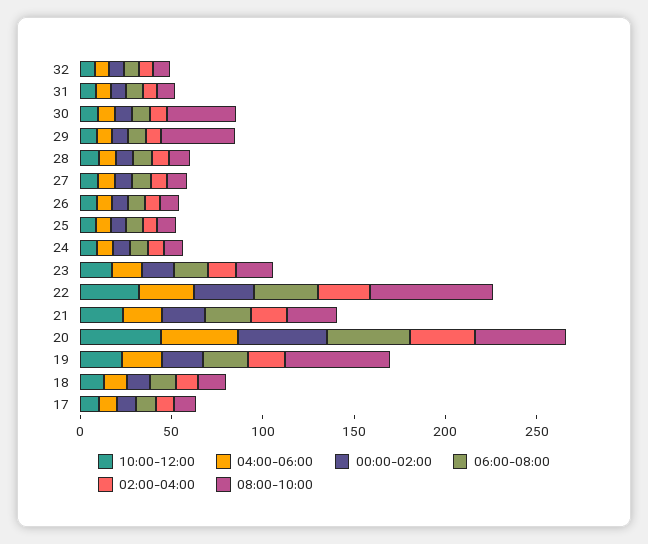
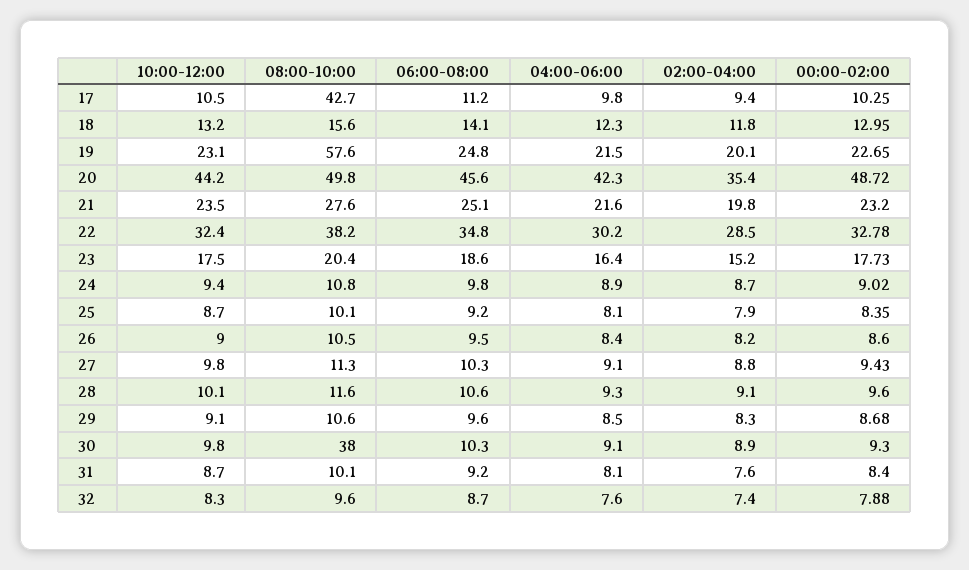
08:00-10:00, 29: 40 -> 10.6
08:00-10:00, 22: 70 -> 38.2
08:00-10:00, 17: 10 -> 42.7

